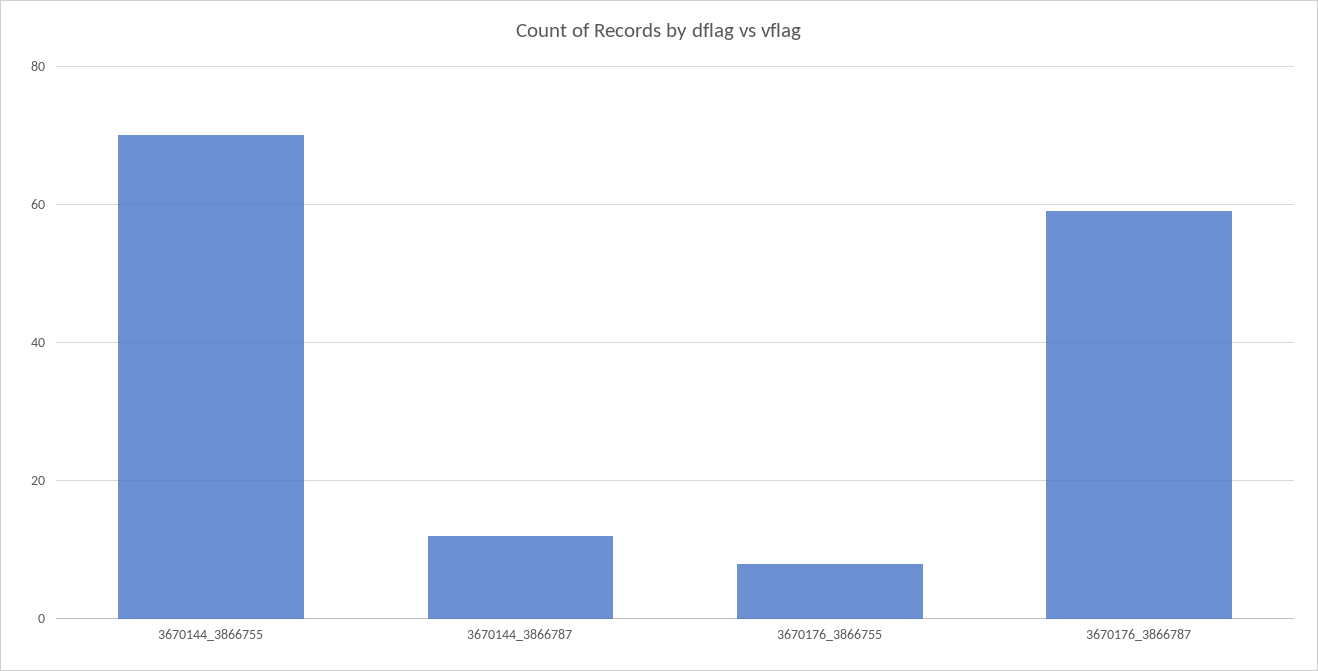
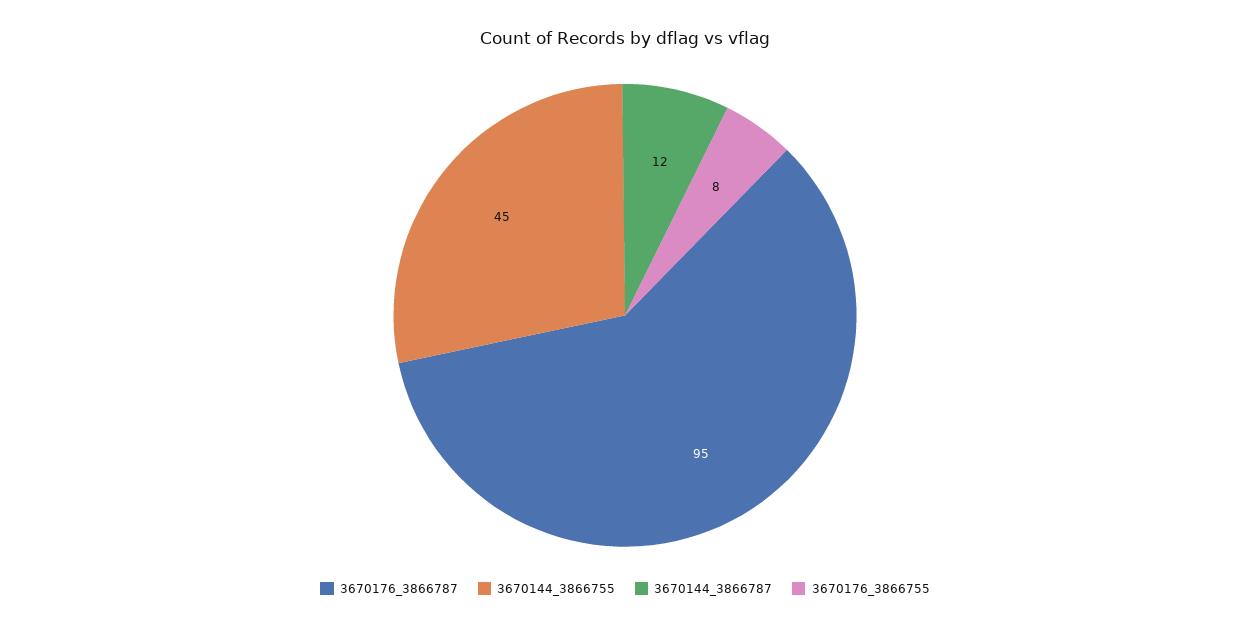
3670144_3866755: 70 -> 45
3670176_3866787: 60 -> 95

